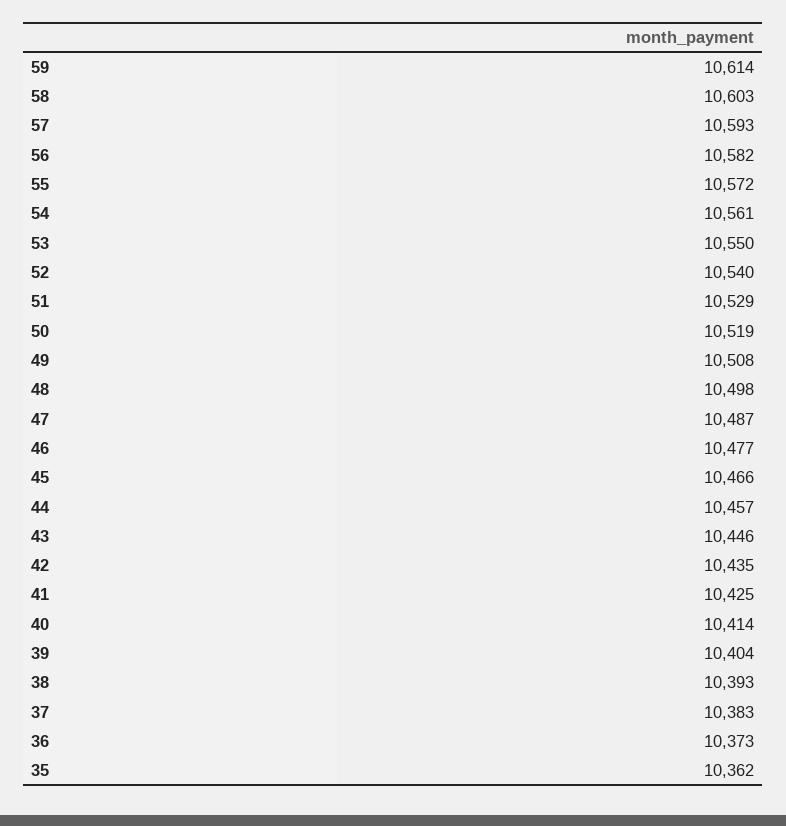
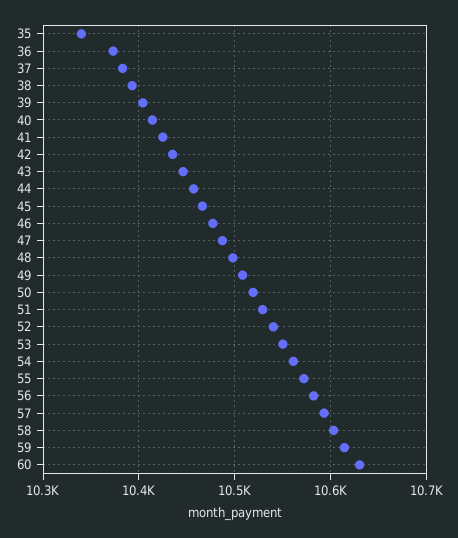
35: 10362 -> 10340
60: none -> 10630

